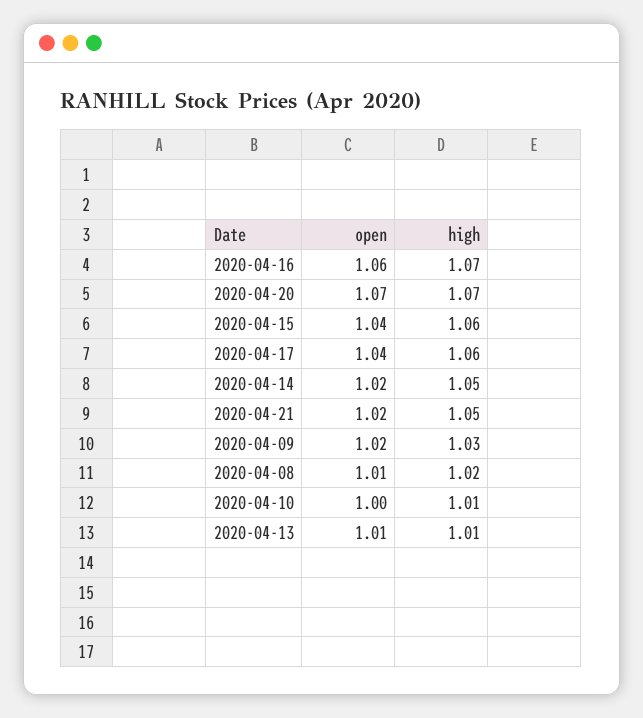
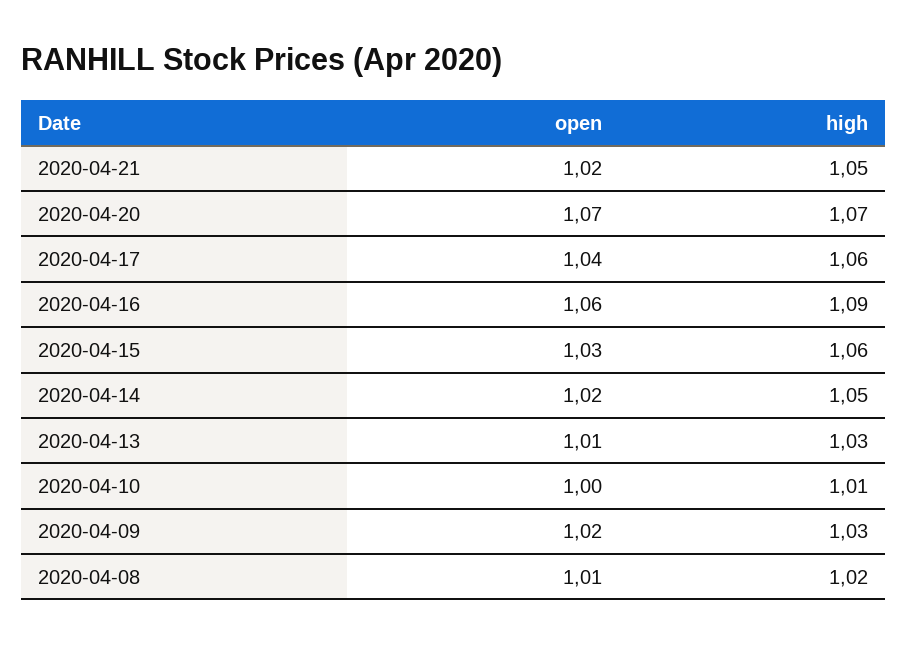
high, 2020-04-16: 1.07 -> 1.09
open, 2020-04-15: 1.04 -> 1.03
high, 2020-04-13: 1.01 -> 1.03

